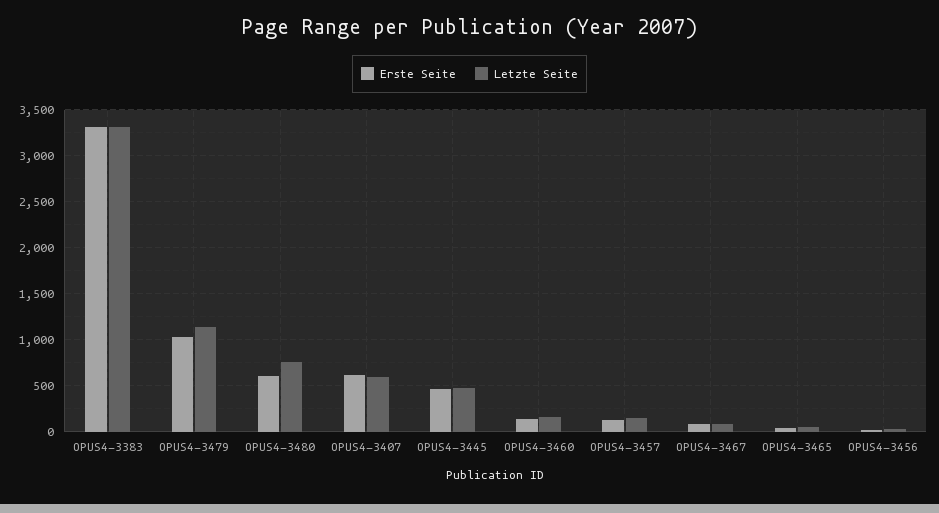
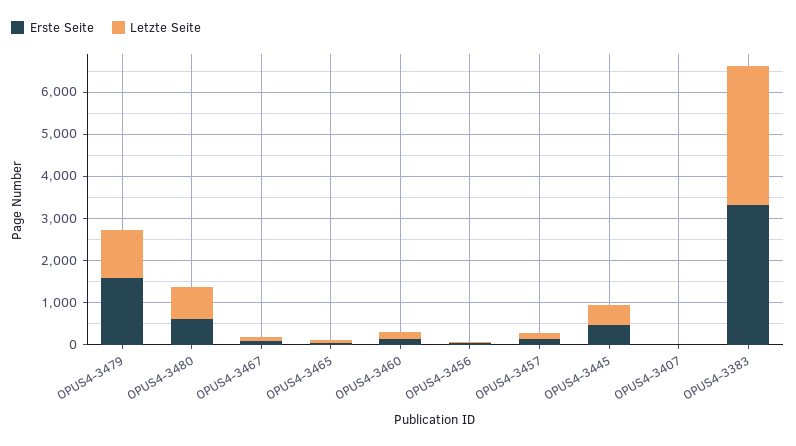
Erste Seite, OPUS4-3479: 1000 -> 1600
Erste Seite, OPUS4-3407: 600 -> 0
Letzte Seite, OPUS4-3407: 600 -> 0

